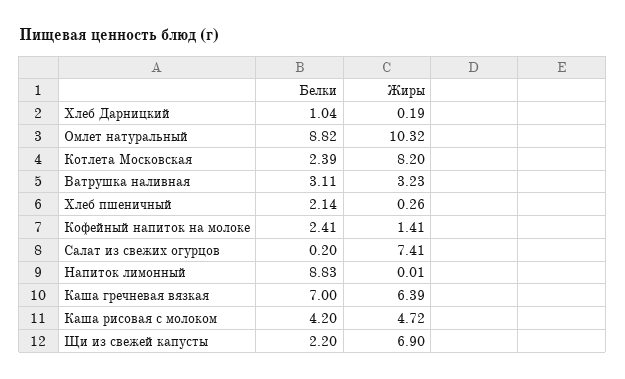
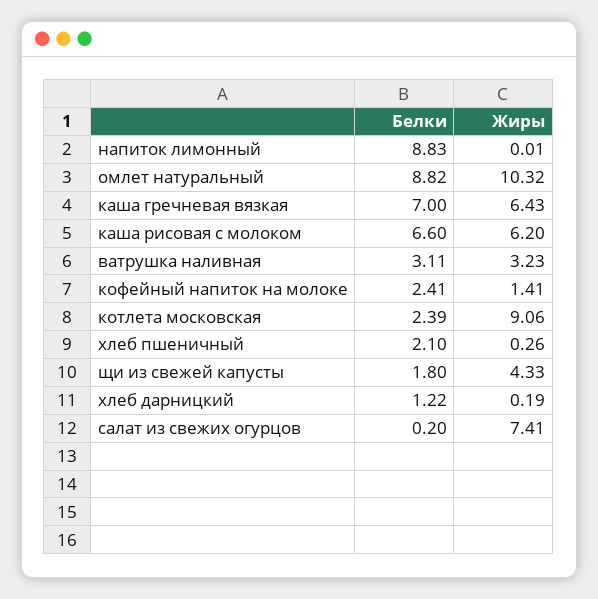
Белки, Хлеб Дарницкий: 1.04 -> 1.22
Жиры, Котлета Московская: 8.2 -> 9.06
Белки, Хлеб пшеничный: 2.14 -> 2.1
Жиры, Каша гречневая вязкая: 6.39 -> 6.43
Белки, Каша рисовая с молоком: 4.2 -> 6.6
Жиры, Каша рисовая с молоком: 4.72 -> 6.2
Белки, Щи из свежей капусты: 2.2 -> 1.8
Жиры, Щи из свежей капусты: 6.9 -> 4.33

